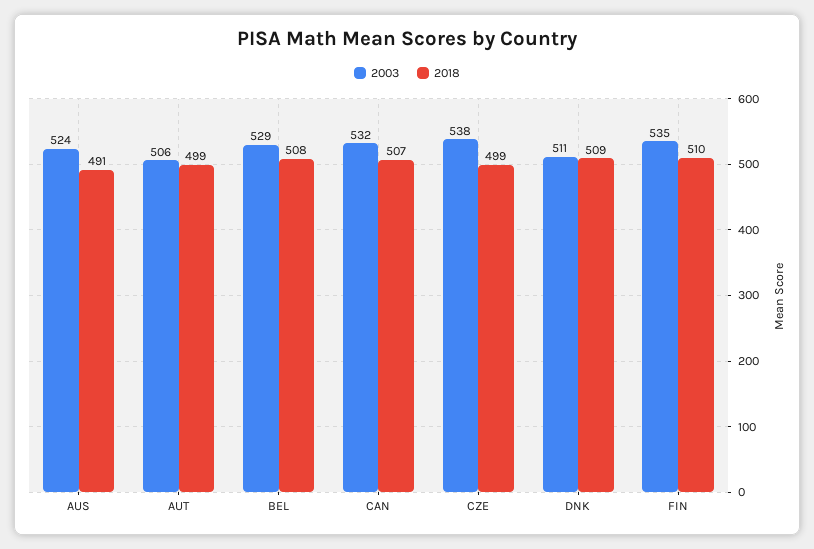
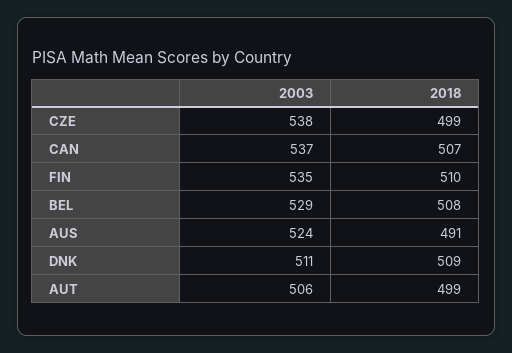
2003, CAN: 532 -> 537

